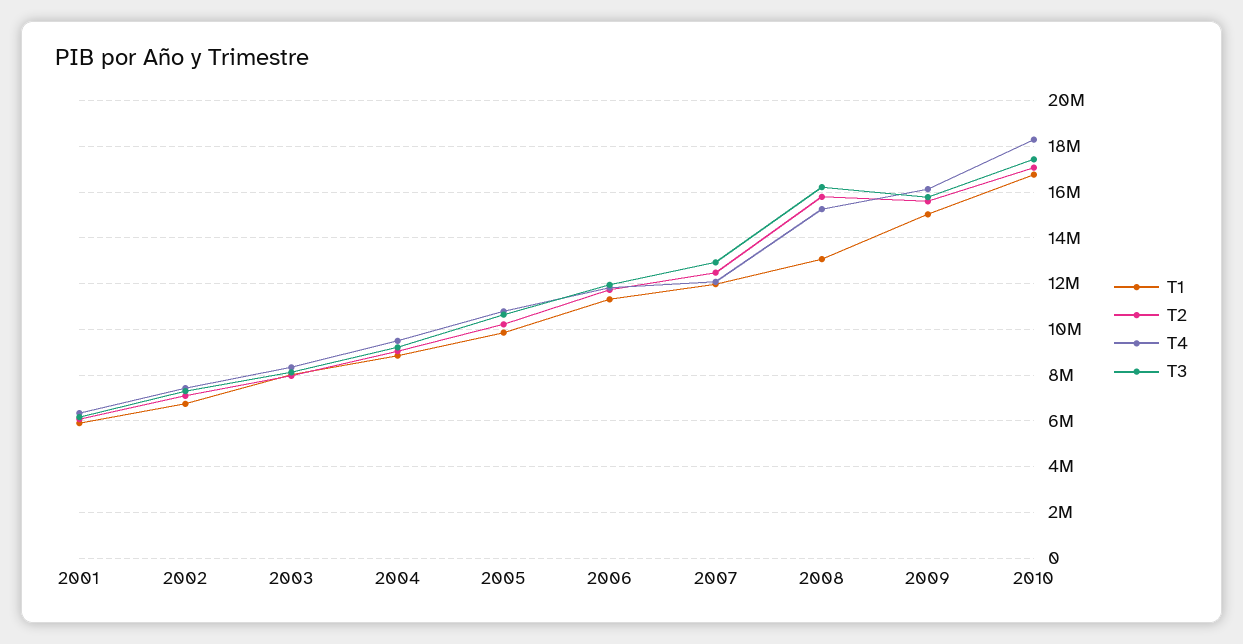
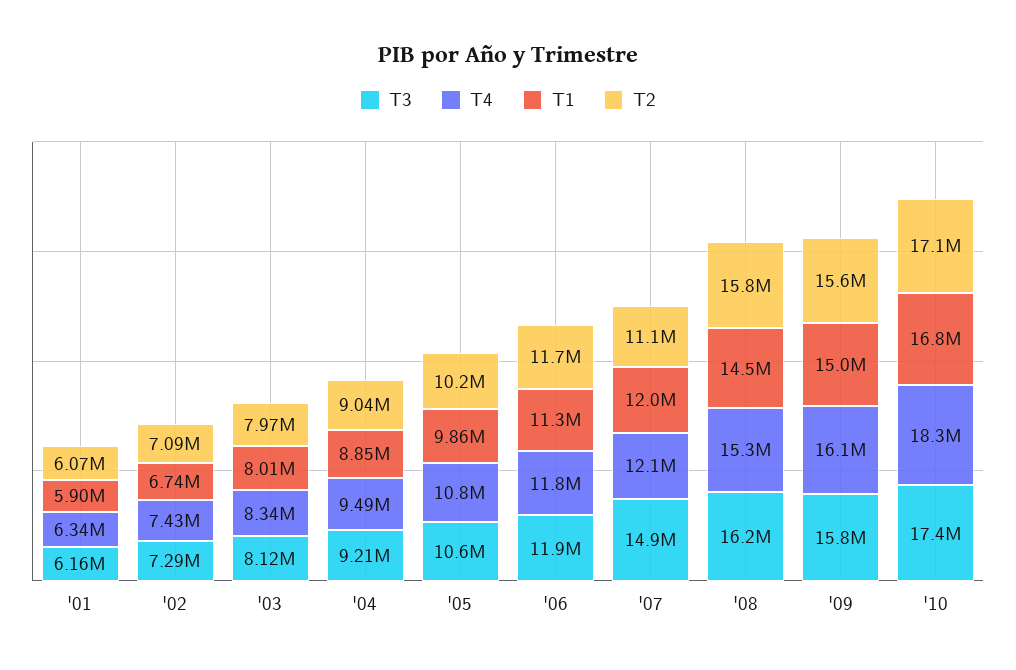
T2, 2007: 12500000 -> 11100000
T3, 2007: 13000000 -> 14900000
T1, 2008: 13000000 -> 14500000

